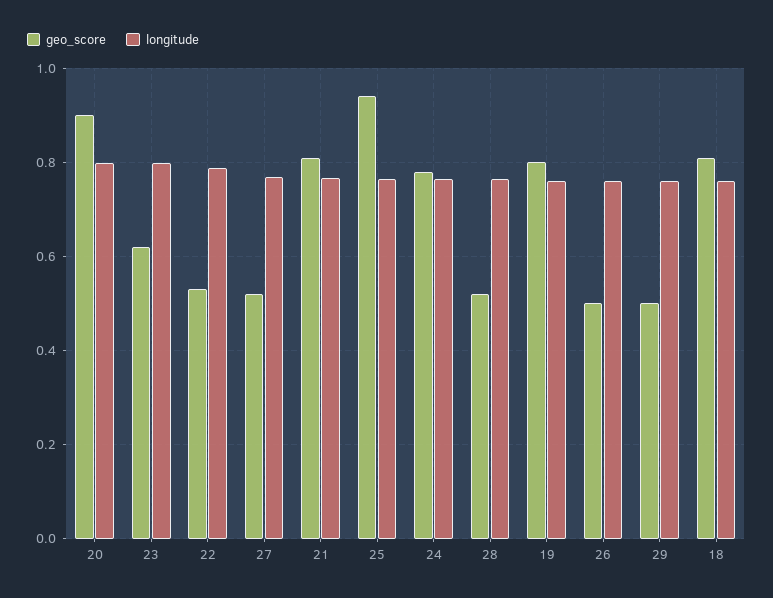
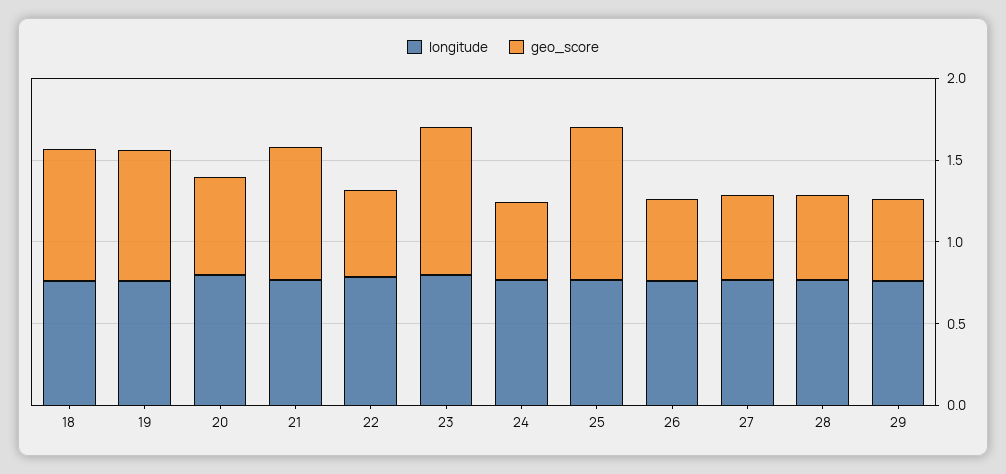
geo_score, 20: 0.9 -> 0.6
geo_score, 23: 0.62 -> 0.9
geo_score, 24: 0.78 -> 0.5

